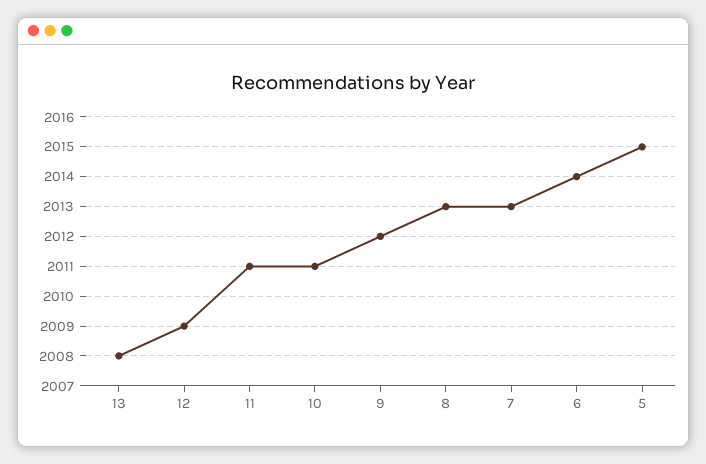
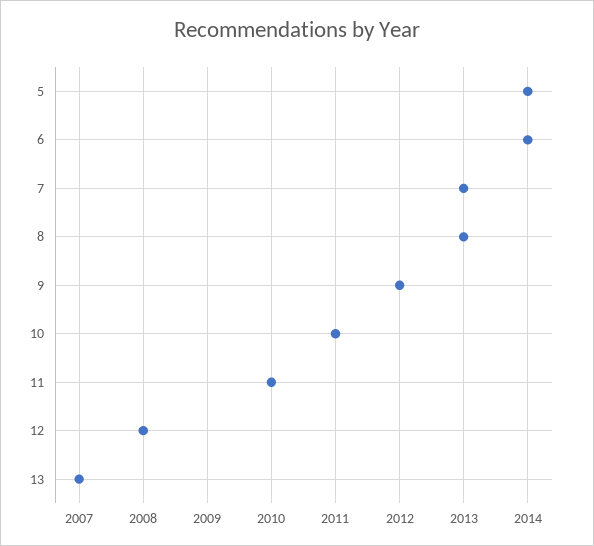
13: 2008 -> 2007
12: 2009 -> 2008
11: 2011 -> 2010
5: 2015 -> 2014

